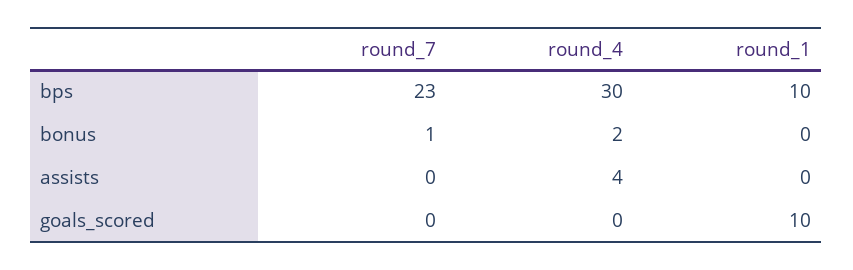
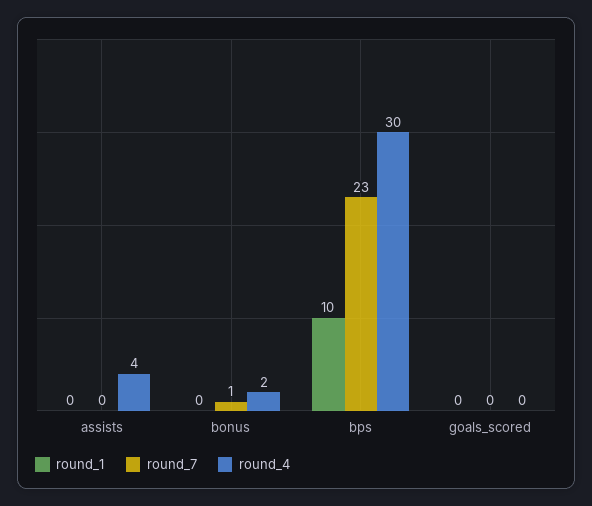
round_1, goals_scored: 10 -> 0

